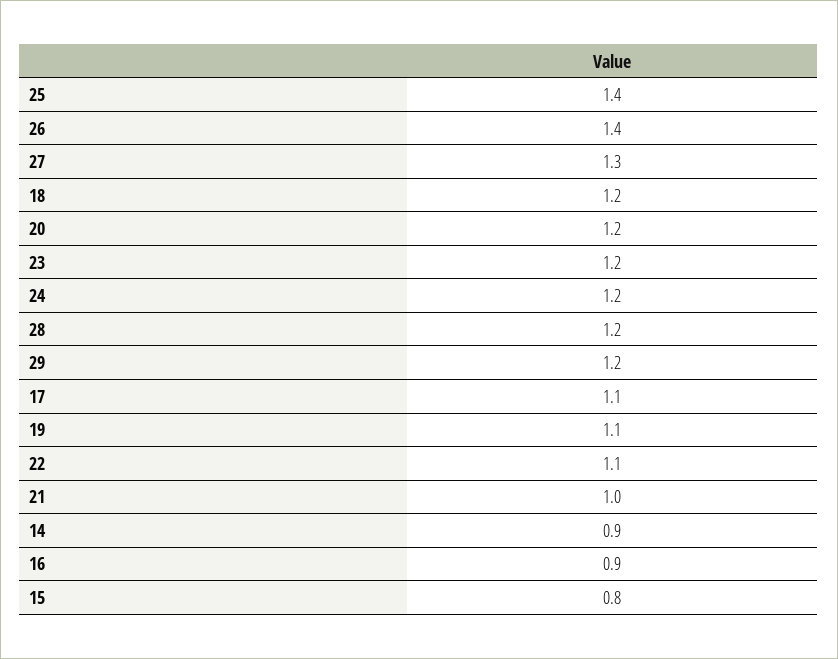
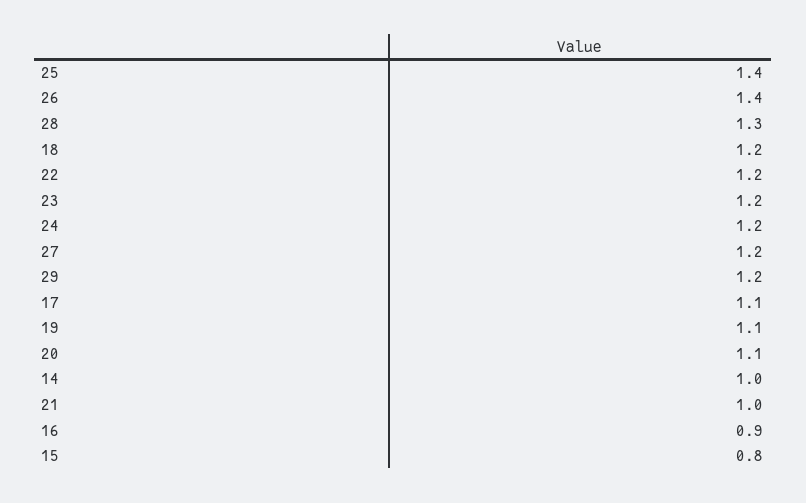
27: 1.3 -> 1.2
20: 1.2 -> 1.1
28: 1.2 -> 1.3
22: 1.1 -> 1.2
14: 0.9 -> 1

